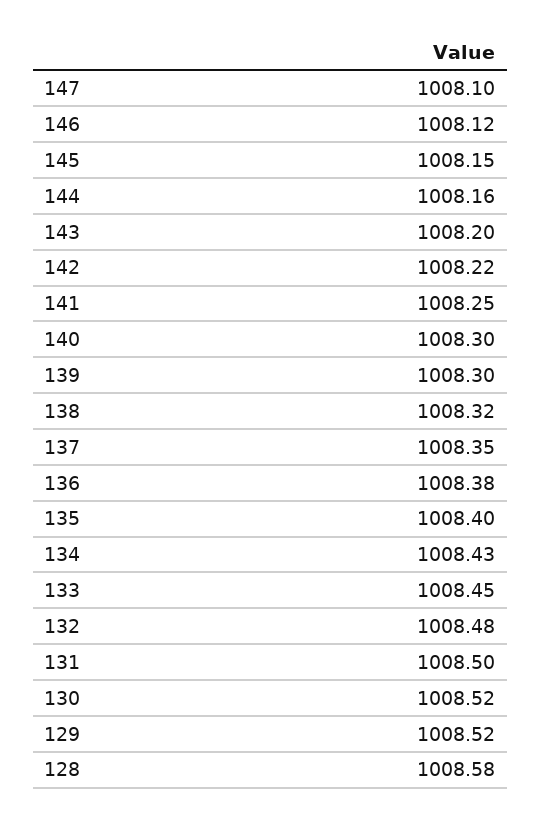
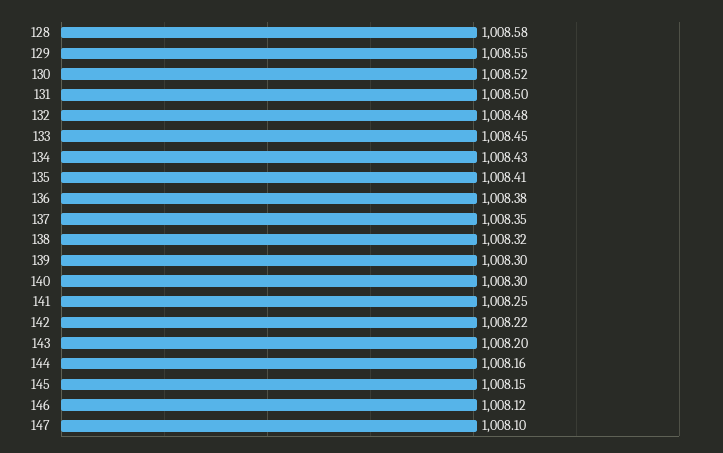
135: 1008.4 -> 1008.41
129: 1008.52 -> 1008.55

